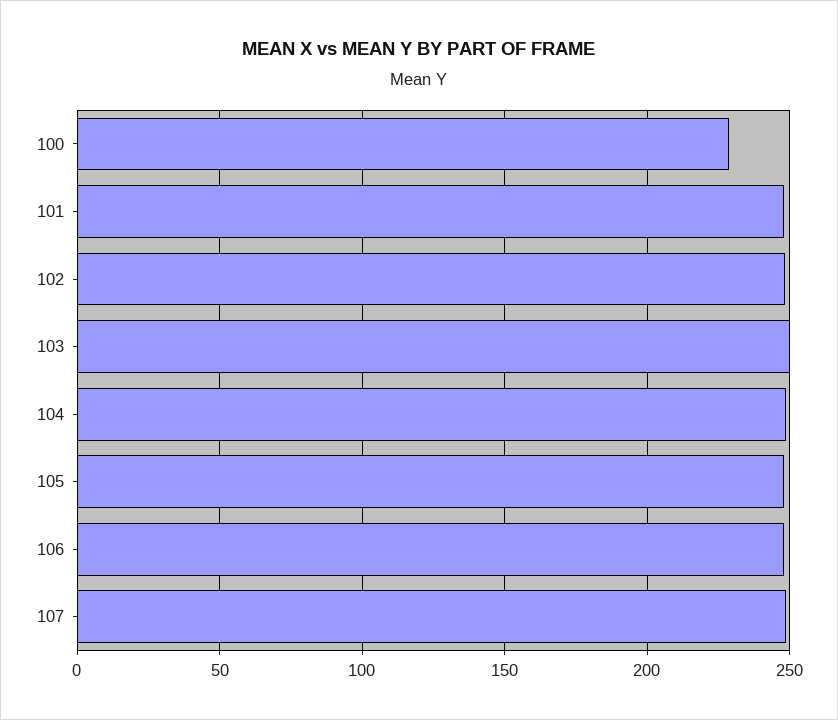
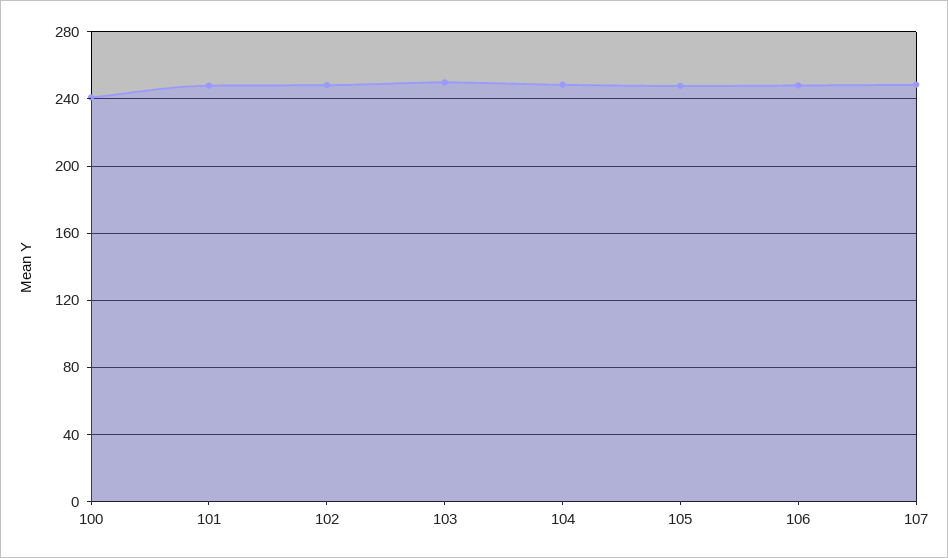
100: 230 -> 240

